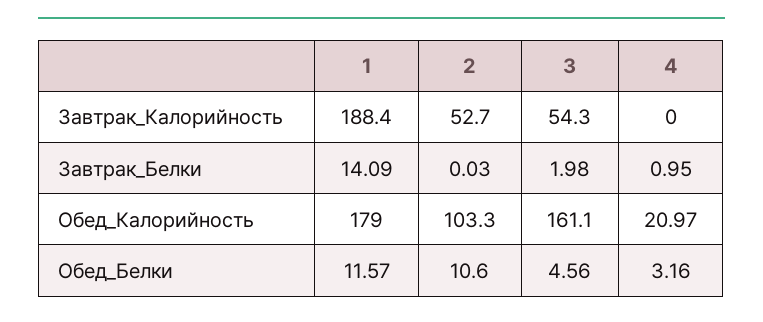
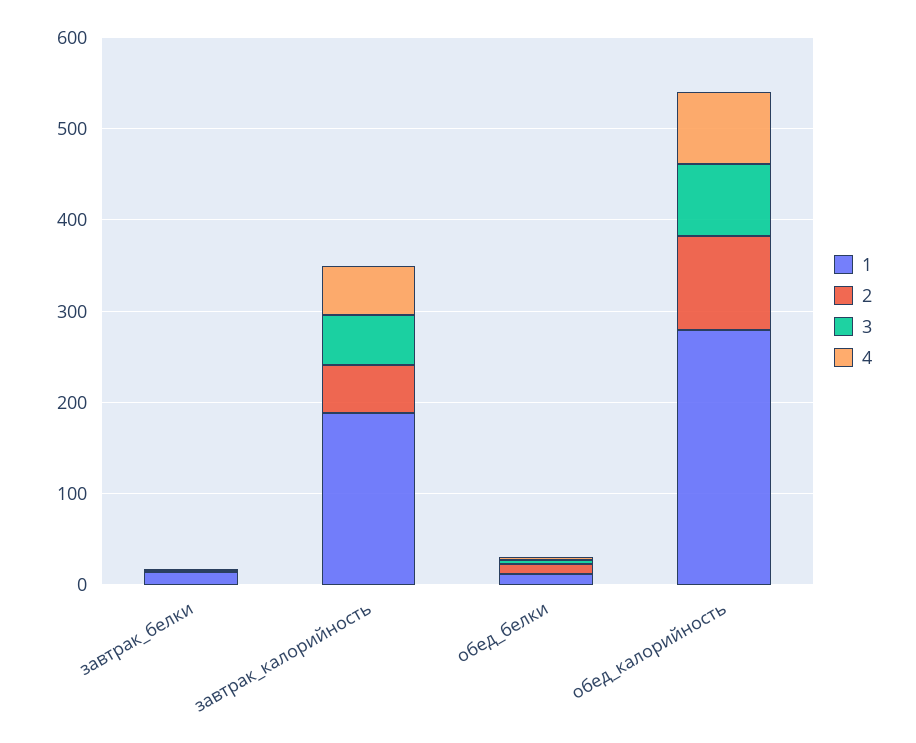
4, Завтрак_Калорийность: 0 -> 60
1, Обед_Калорийность: 179 -> 280
3, Обед_Калорийность: 161.1 -> 80
4, Обед_Калорийность: 20.97 -> 80

